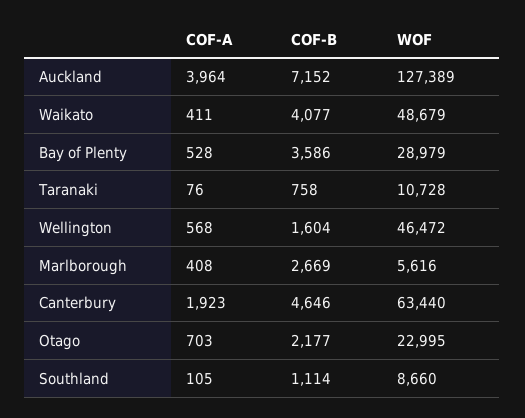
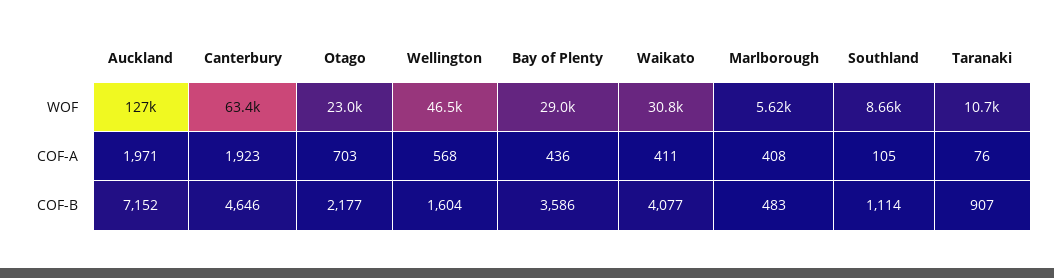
COF-A, Auckland: 3964 -> 1971
WOF, Waikato: 48679 -> 30800
COF-A, Bay of Plenty: 528 -> 436
COF-B, Taranaki: 758 -> 907
COF-B, Marlborough: 2669 -> 483

